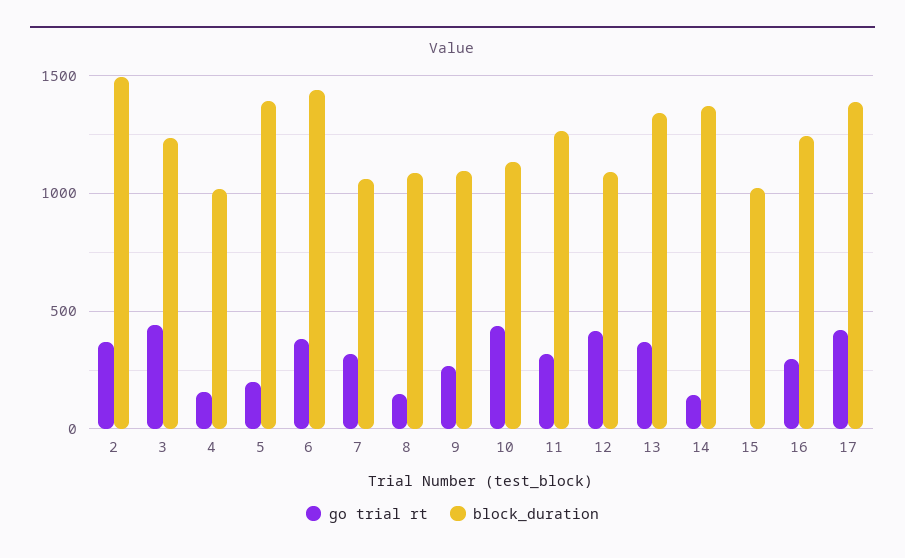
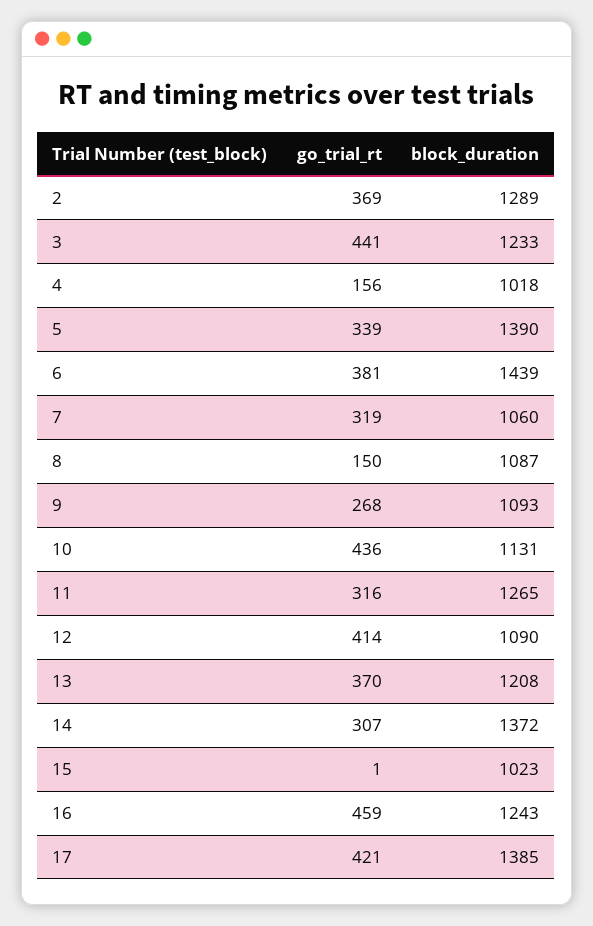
block_duration, 2: 1500 -> 1289
go trial rt, 5: 200 -> 339
block_duration, 13: 1350 -> 1208
go trial rt, 14: 150 -> 307
go trial rt, 16: 300 -> 459

